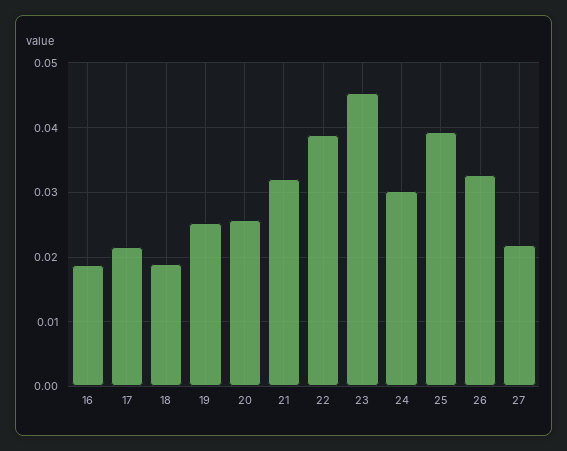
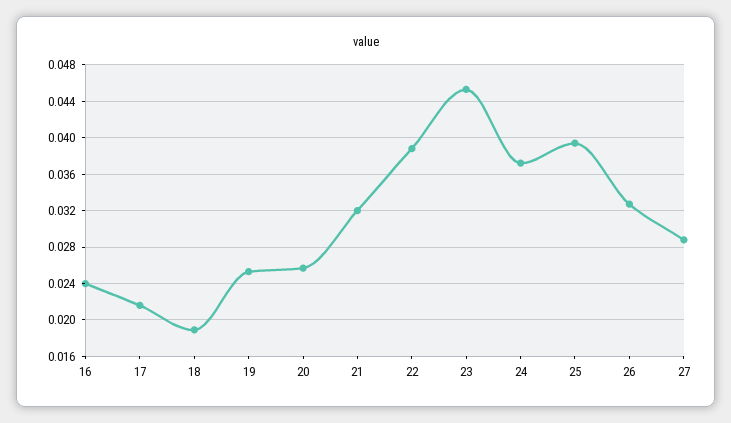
16: 0.019 -> 0.024
24: 0.03 -> 0.037
27: 0.022 -> 0.029

